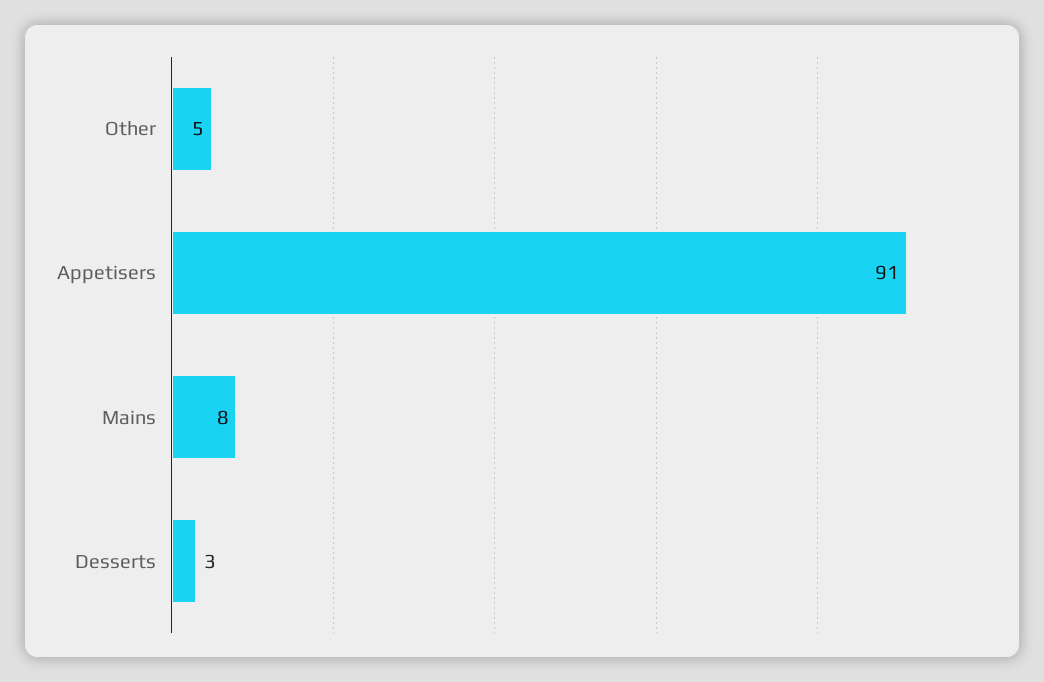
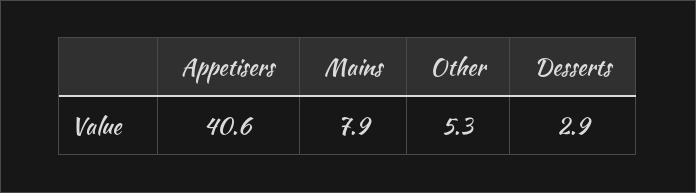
Appetisers: 91 -> 40.6

